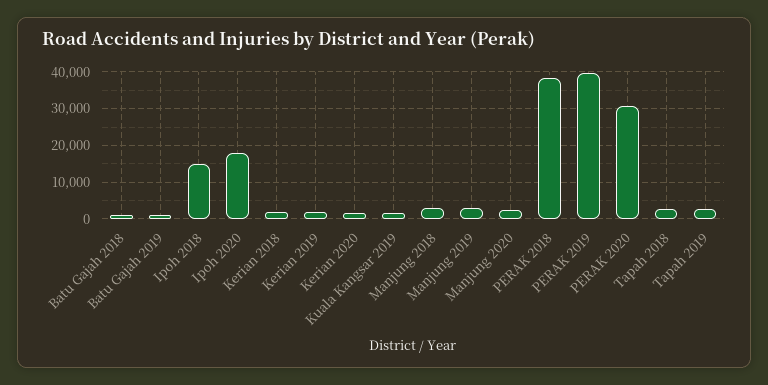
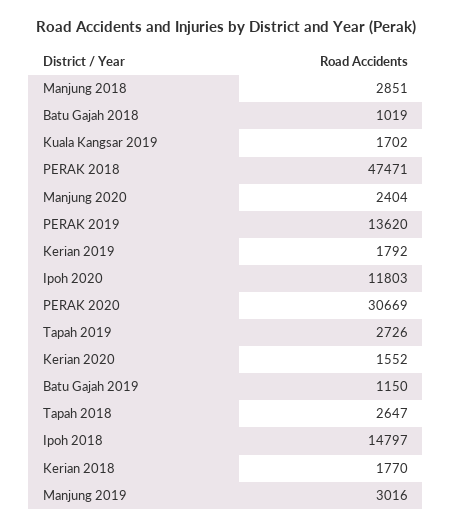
Ipoh 2020: 18000 -> 11803
PERAK 2018: 38000 -> 47471
PERAK 2019: 40000 -> 13620

